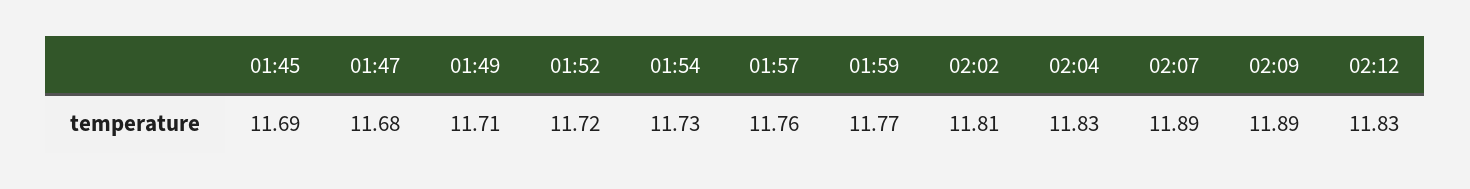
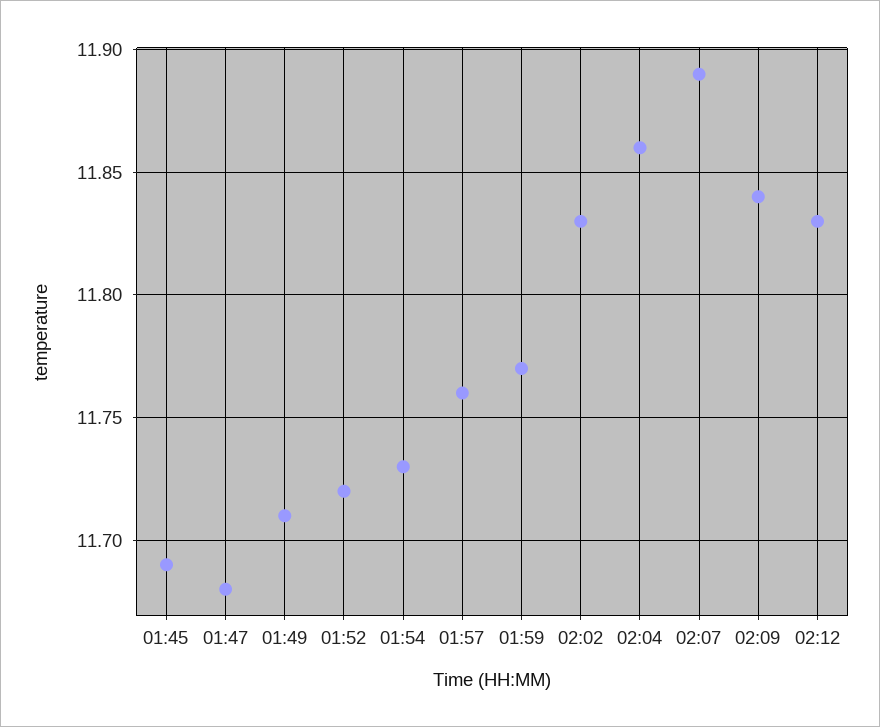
02:02: 11.81 -> 11.83
02:04: 11.83 -> 11.86
02:09: 11.89 -> 11.84

